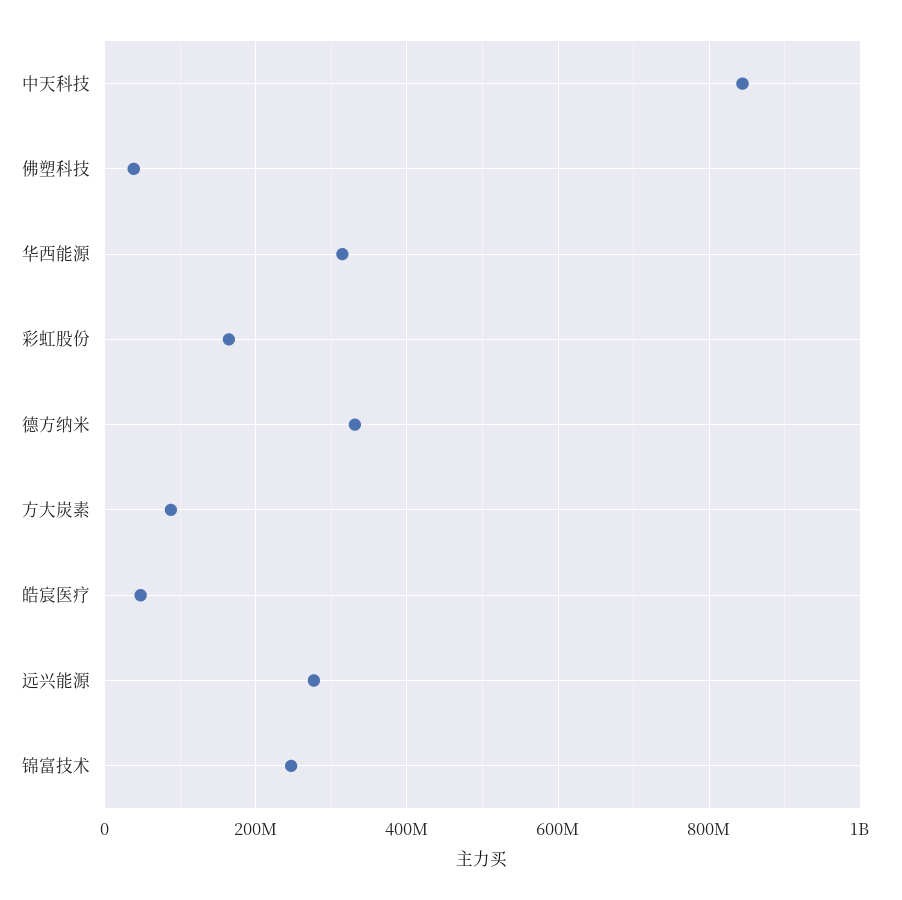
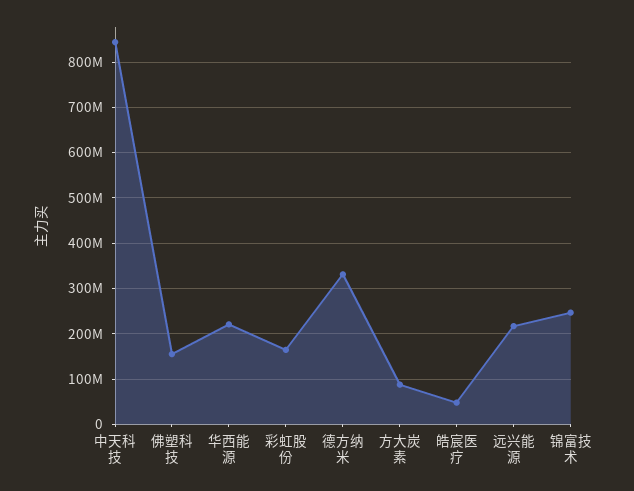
佛塑科技: 40000000 -> 160000000
华西能源: 320000000 -> 220000000
远兴能源: 280000000 -> 220000000

